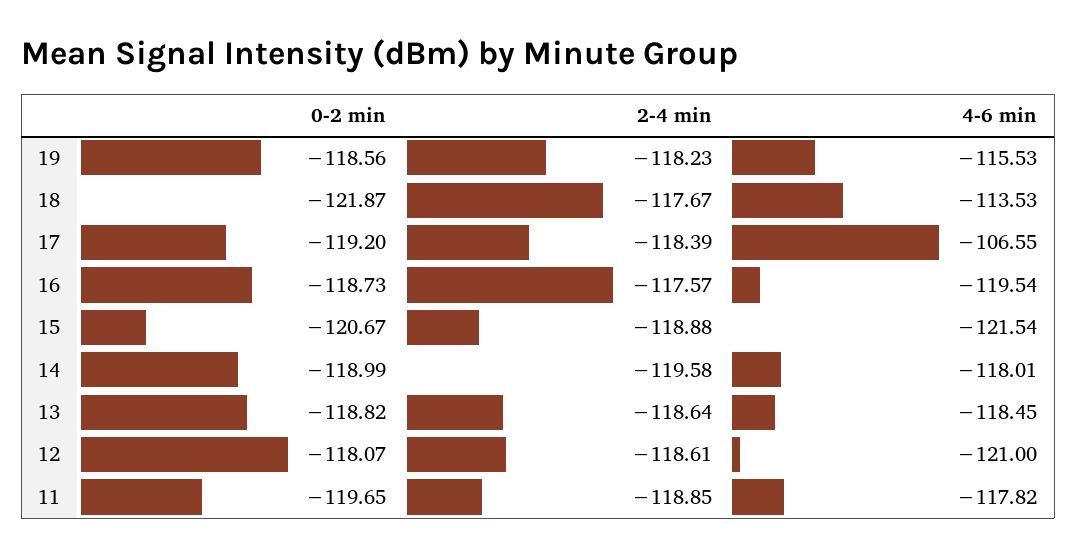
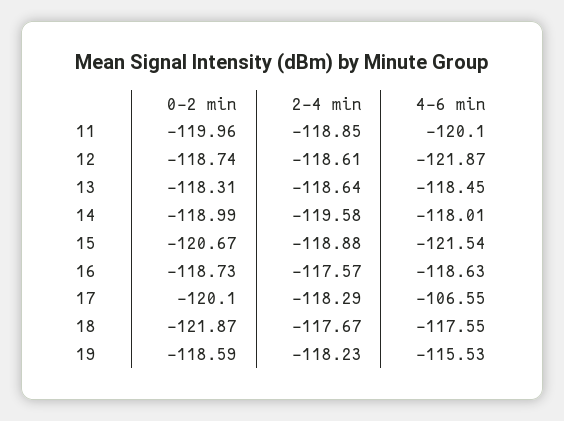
0-2 min, 19: -118.56 -> -118.59
4-6 min, 18: -113.53 -> -117.55
0-2 min, 17: -119.2 -> -120.1
2-4 min, 17: -118.39 -> -118.29
4-6 min, 16: -119.54 -> -118.63
0-2 min, 13: -118.82 -> -118.31
0-2 min, 12: -118.07 -> -118.74
4-6 min, 12: -121 -> -121.87
0-2 min, 11: -119.65 -> -119.96
4-6 min, 11: -117.82 -> -120.1

